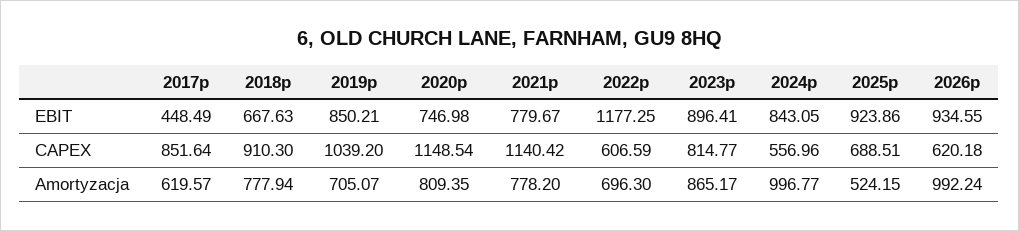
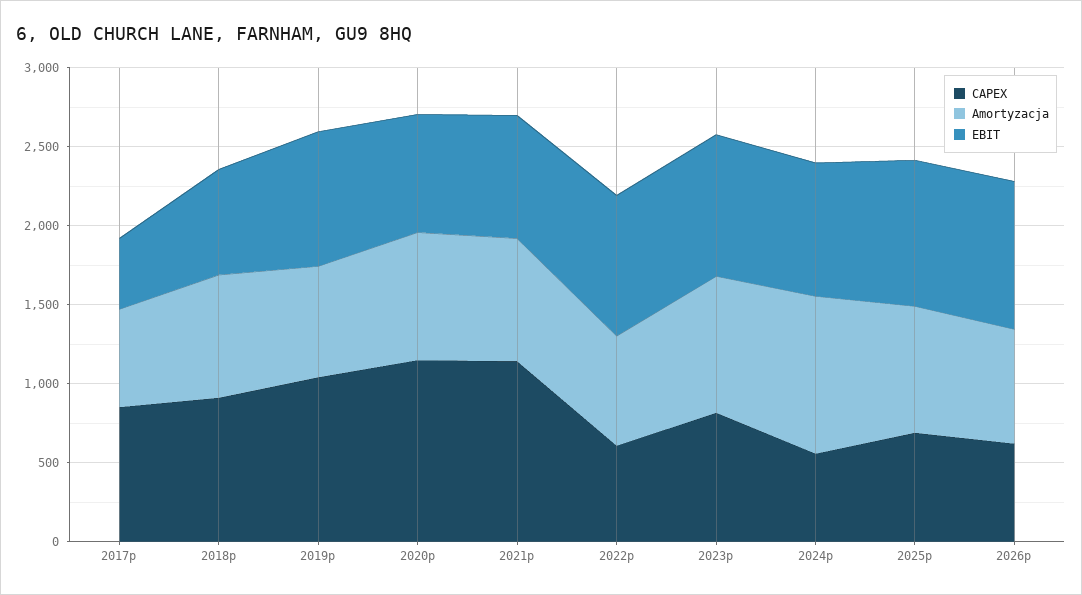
EBIT, 2022p: 1177.25 -> 900
Amortyzacja, 2025p: 524.15 -> 800
Amortyzacja, 2026p: 992.24 -> 700

